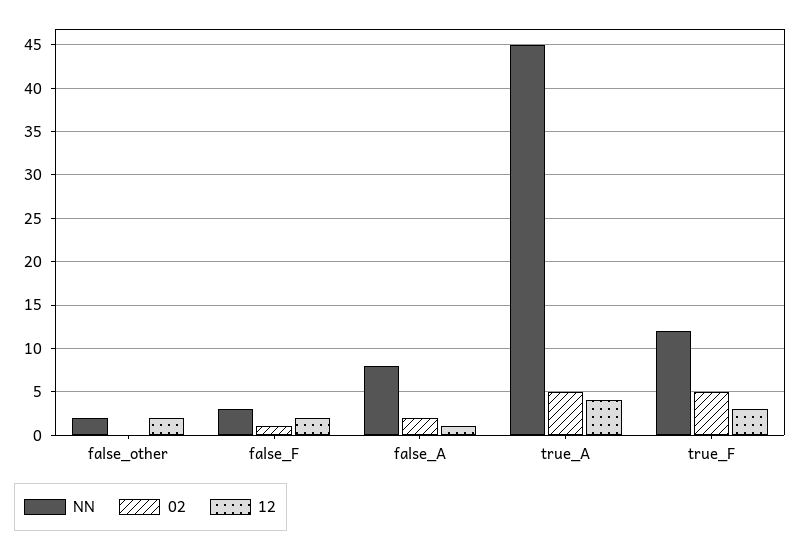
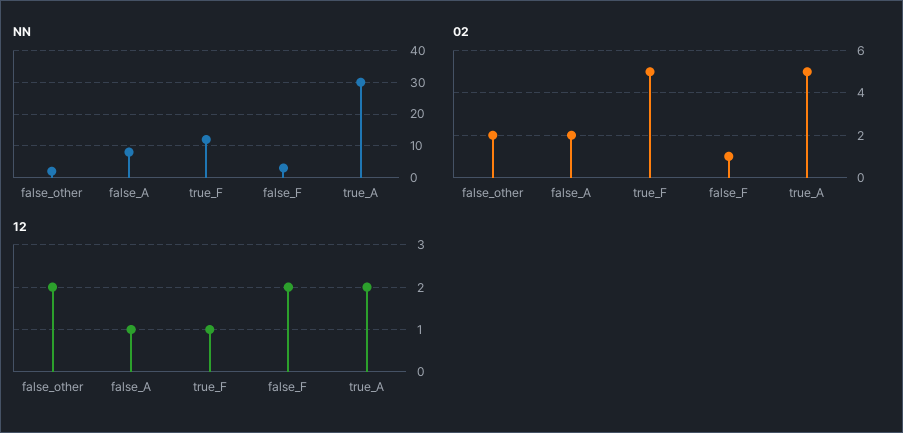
02, false_other: 0 -> 2
NN, true_A: 45 -> 30
12, true_A: 4 -> 2
12, true_F: 3 -> 1

